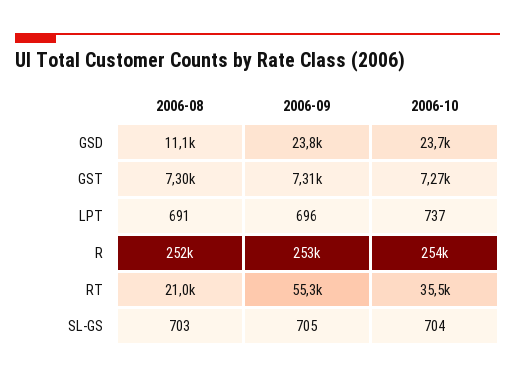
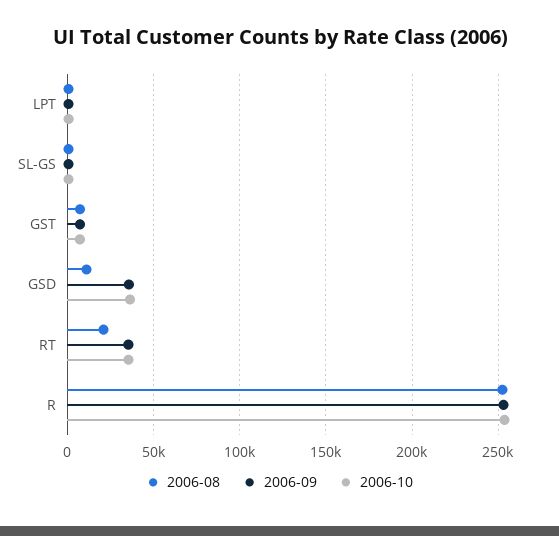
2006-09, GSD: 23800 -> 35000
2006-10, GSD: 23700 -> 35000
2006-09, RT: 55300 -> 35000

